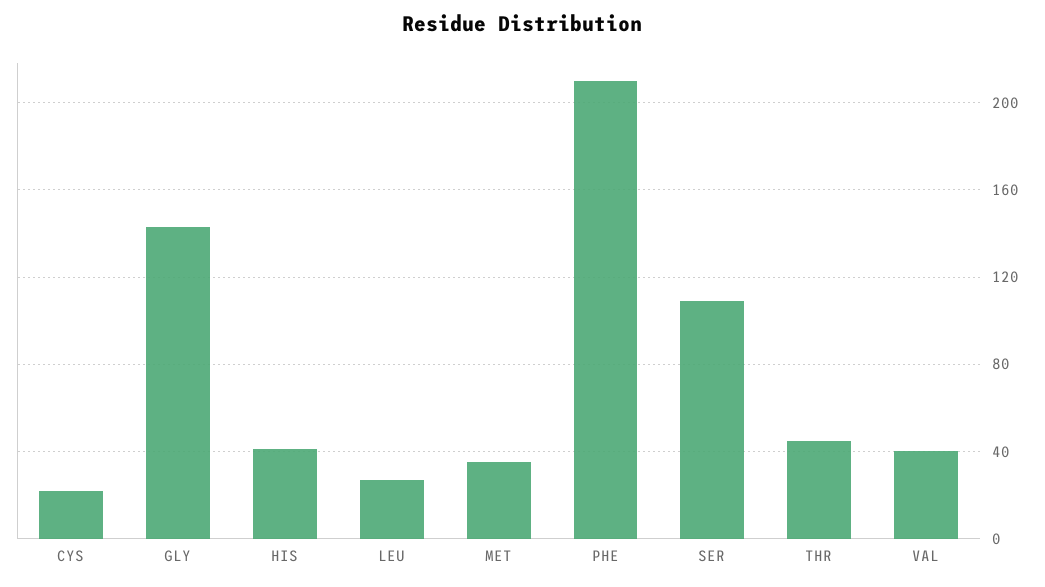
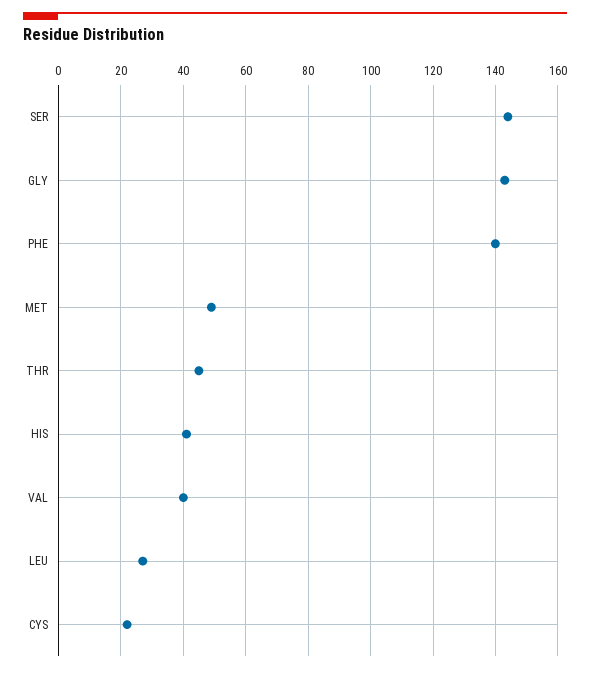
MET: 35 -> 50
PHE: 210 -> 140
SER: 110 -> 145

